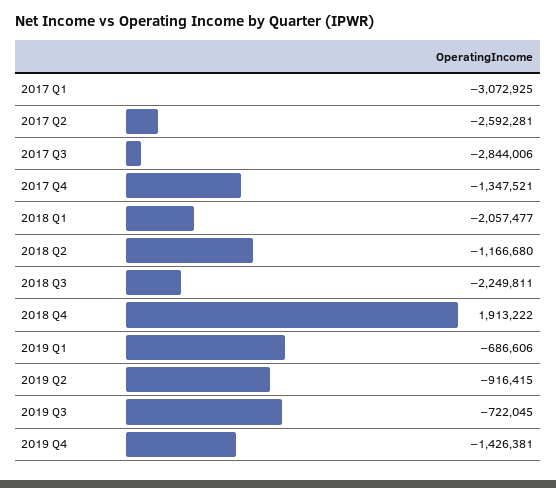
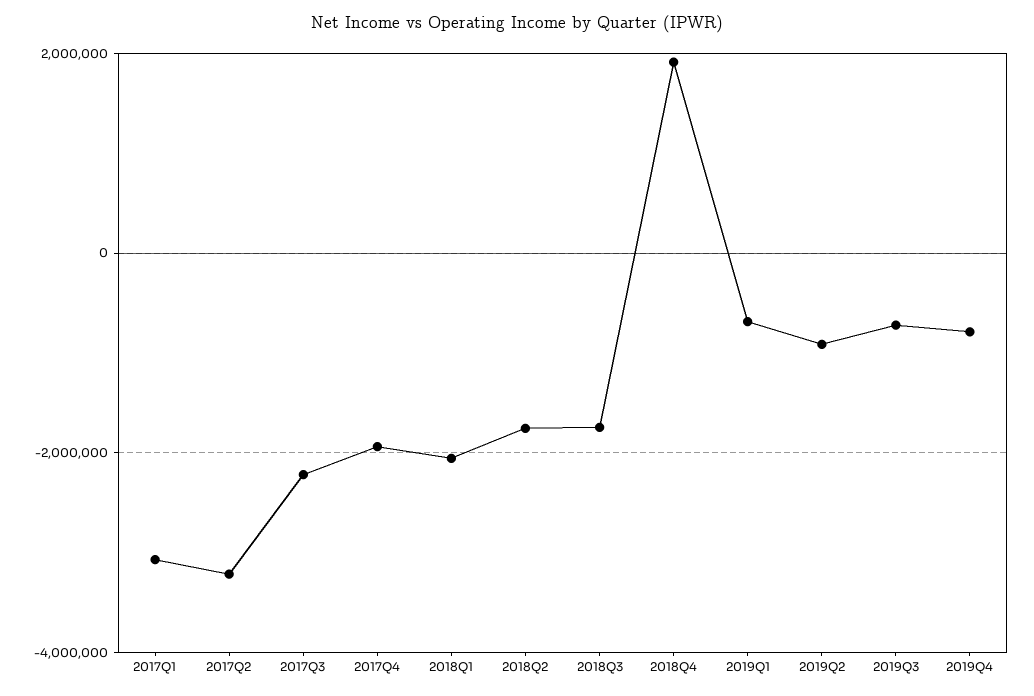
2017 Q2: -2592281 -> -3200000
2017 Q3: -2844006 -> -2200000
2017 Q4: -1347521 -> -2000000
2018 Q2: -1166680 -> -1800000
2018 Q3: -2249811 -> -1800000
2019 Q4: -1426381 -> -800000

